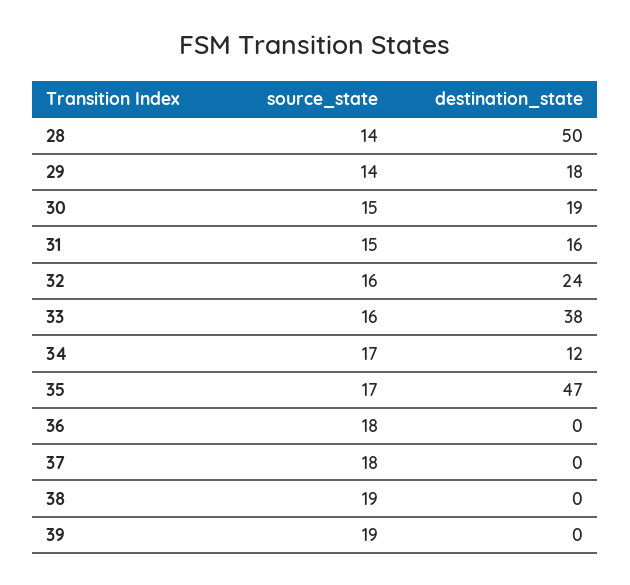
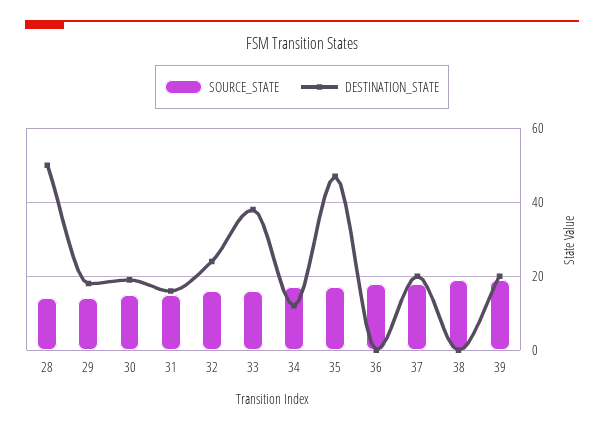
destination_state, 37: 0 -> 20
destination_state, 39: 0 -> 20

